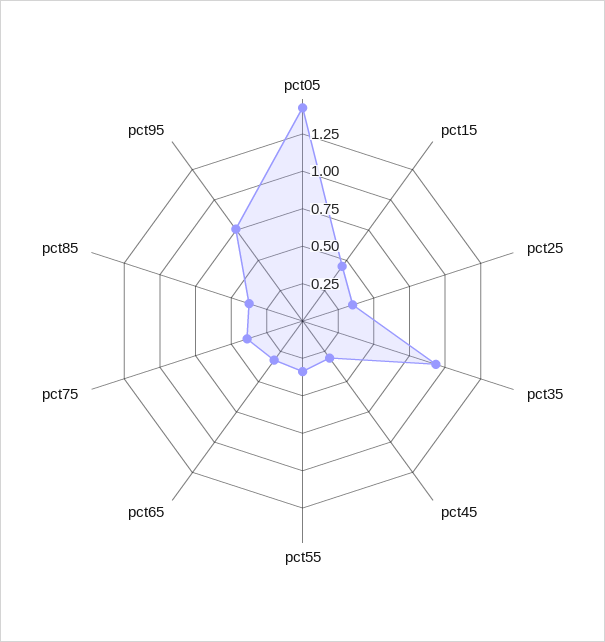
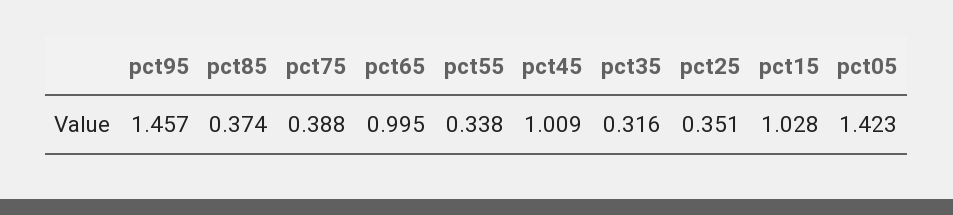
pct15: 0.5 -> 1.028
pct35: 1 -> 0.316
pct45: 0.25 -> 1.009
pct65: 0.25 -> 0.995
pct95: 0.75 -> 1.457

